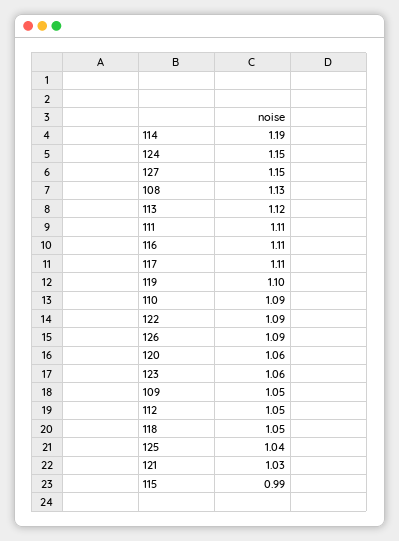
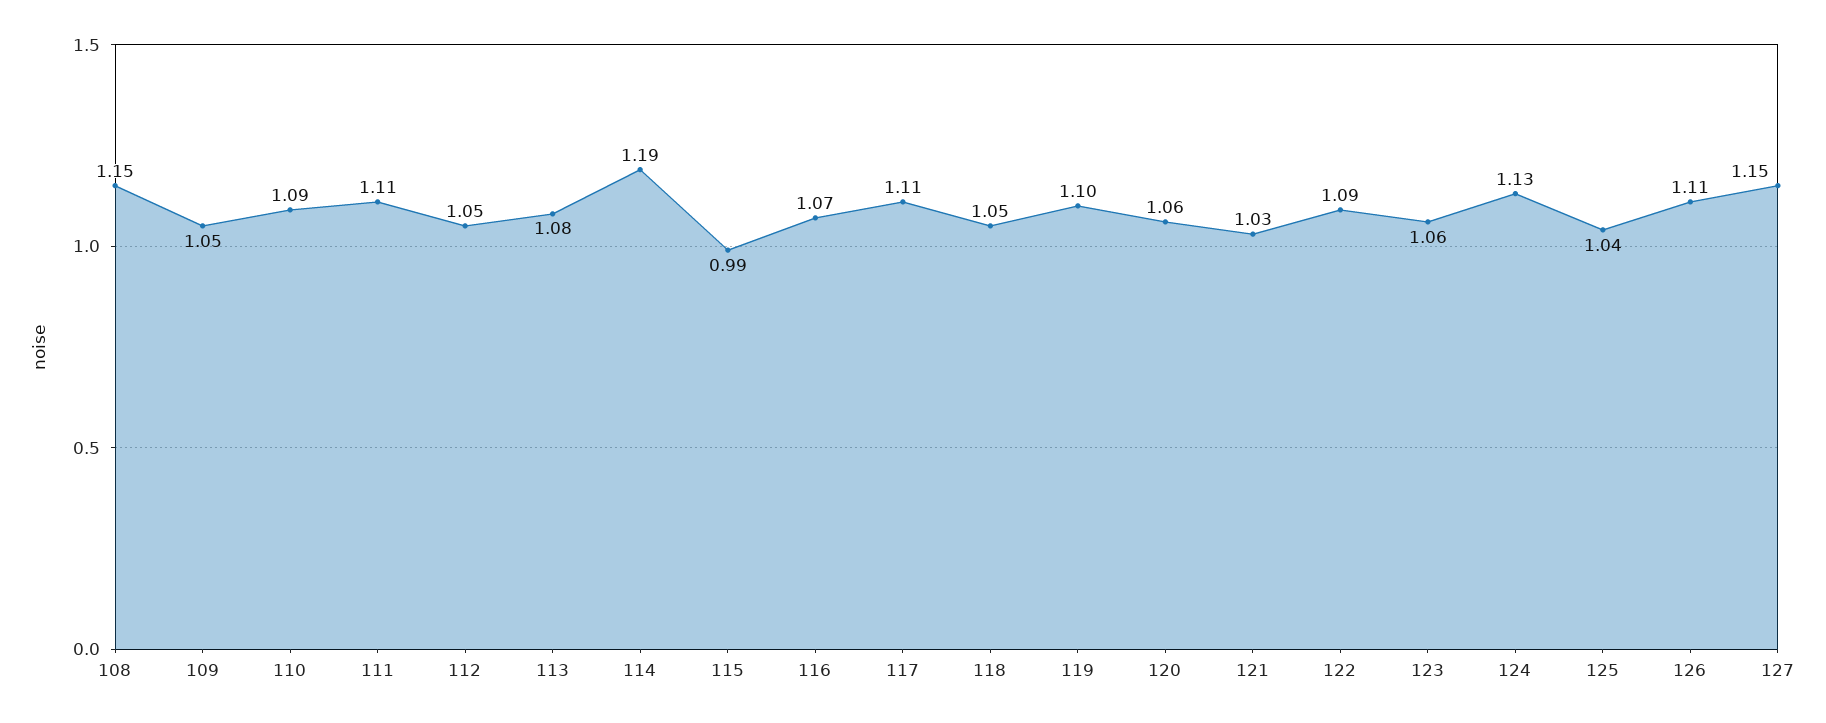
124: 1.15 -> 1.13
108: 1.13 -> 1.15
113: 1.12 -> 1.08
116: 1.11 -> 1.07
126: 1.09 -> 1.11

